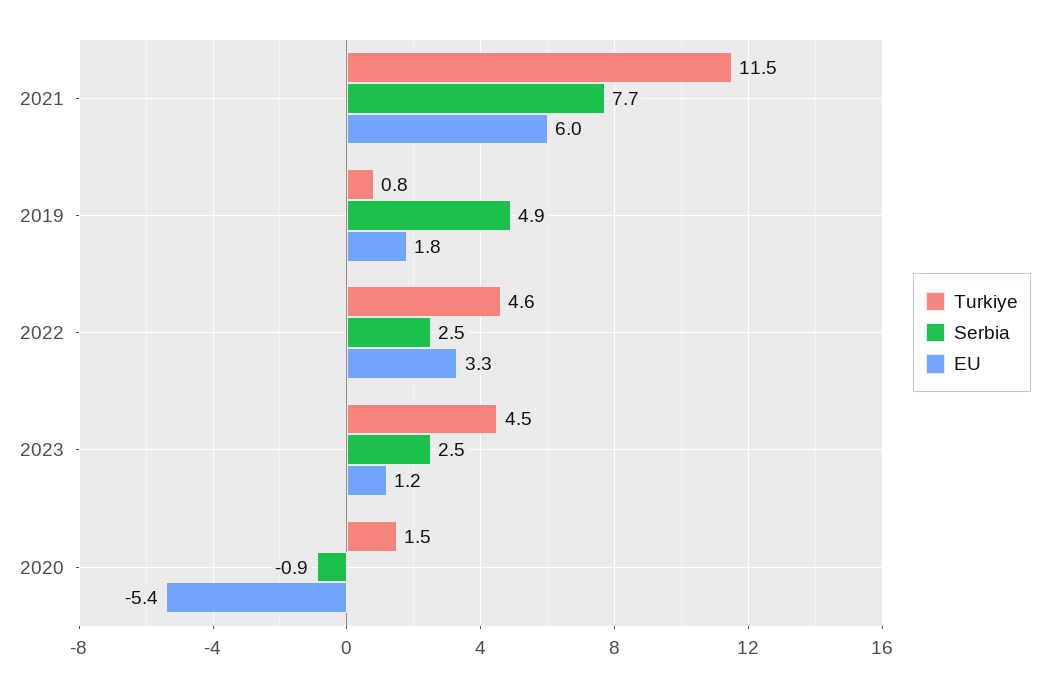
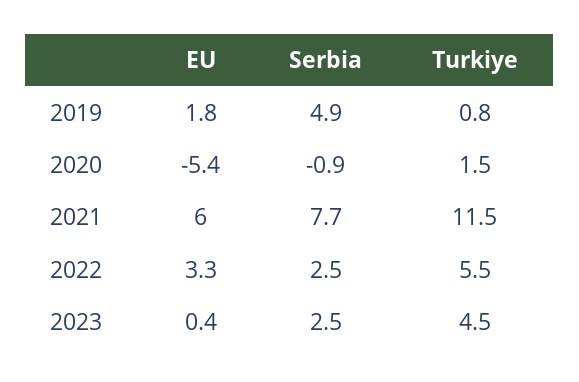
Turkiye, 2022: 4.6 -> 5.5
EU, 2023: 1.2 -> 0.4

